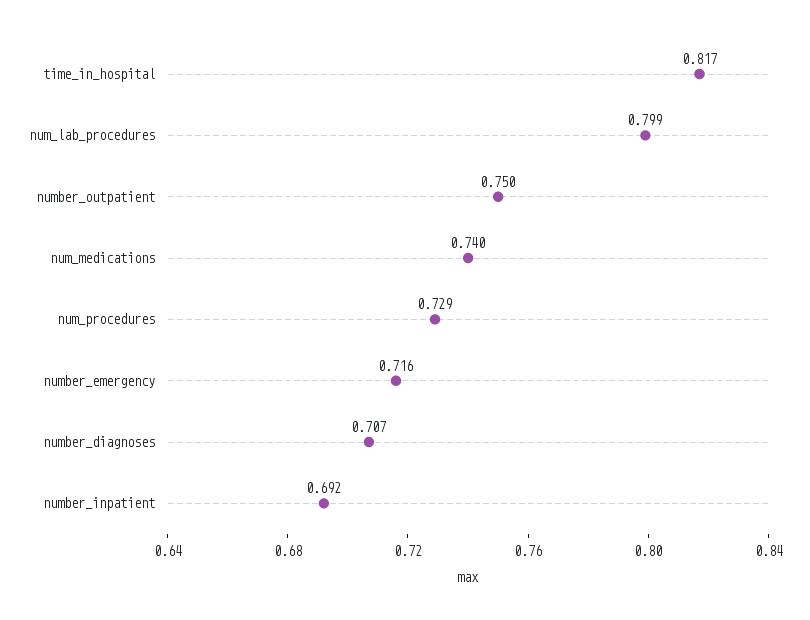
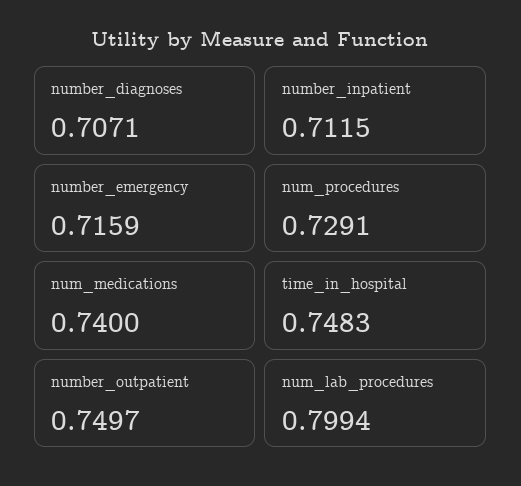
time_in_hospital: 0.817 -> 0.7483
number_inpatient: 0.692 -> 0.7115

